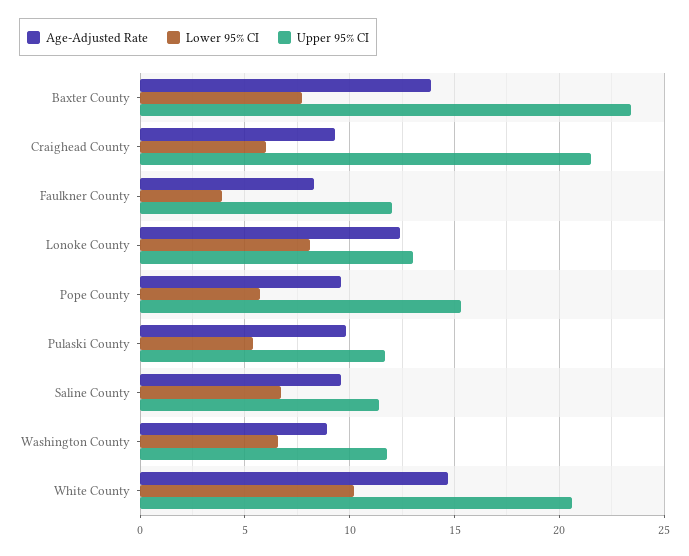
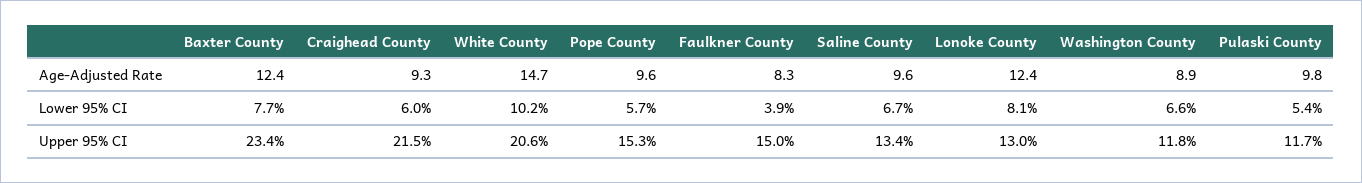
Age-Adjusted Rate, Baxter County: 14 -> 12.4
Upper 95% CI, Faulkner County: 12 -> 15
Upper 95% CI, Saline County: 11.5 -> 13.4

